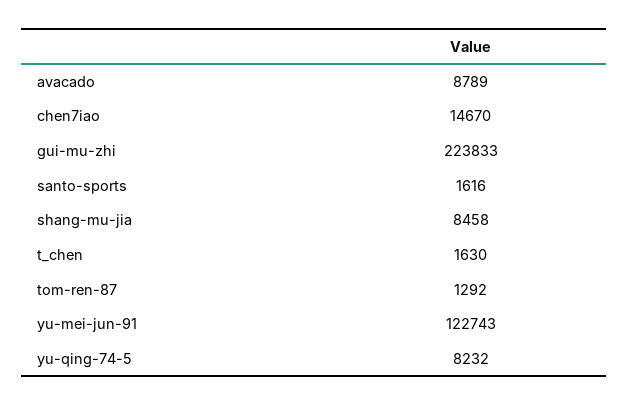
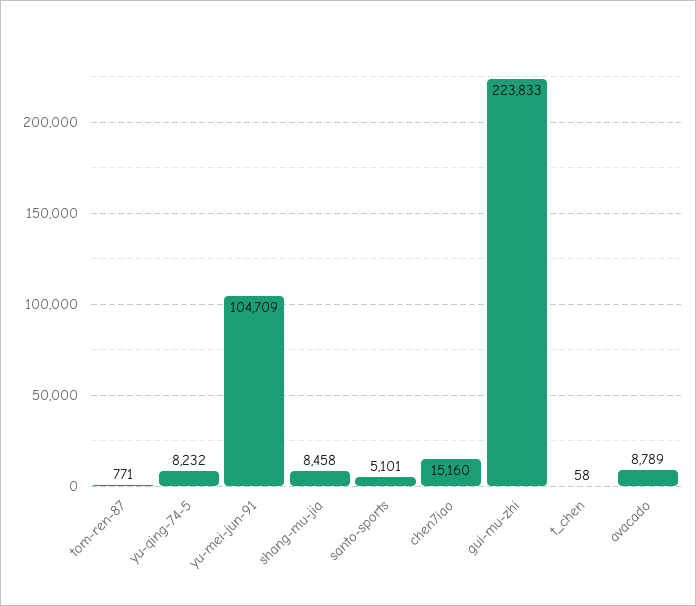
chen7iao: 14670 -> 15160
santo-sports: 1616 -> 5101
t_chen: 1630 -> 58
tom-ren-87: 1292 -> 771
yu-mei-jun-91: 122743 -> 104709

